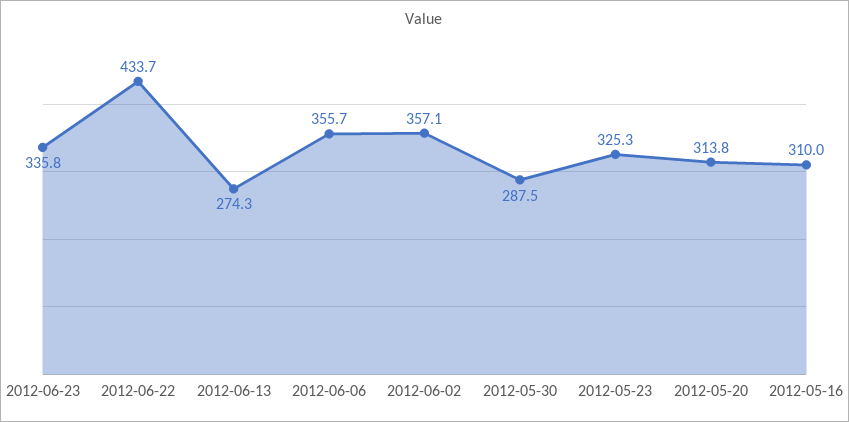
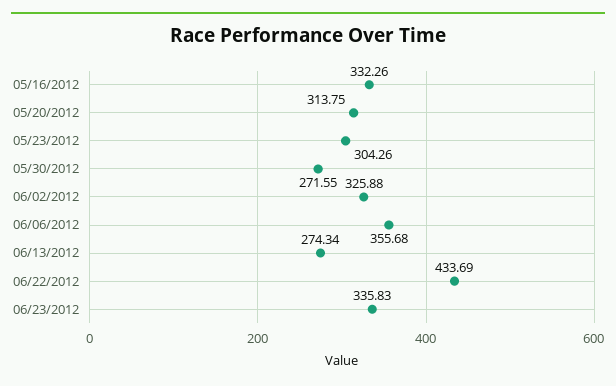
2012-06-02: 357.1 -> 325.88
2012-05-30: 287.5 -> 271.55
2012-05-23: 325.3 -> 304.26
2012-05-16: 310 -> 332.26

